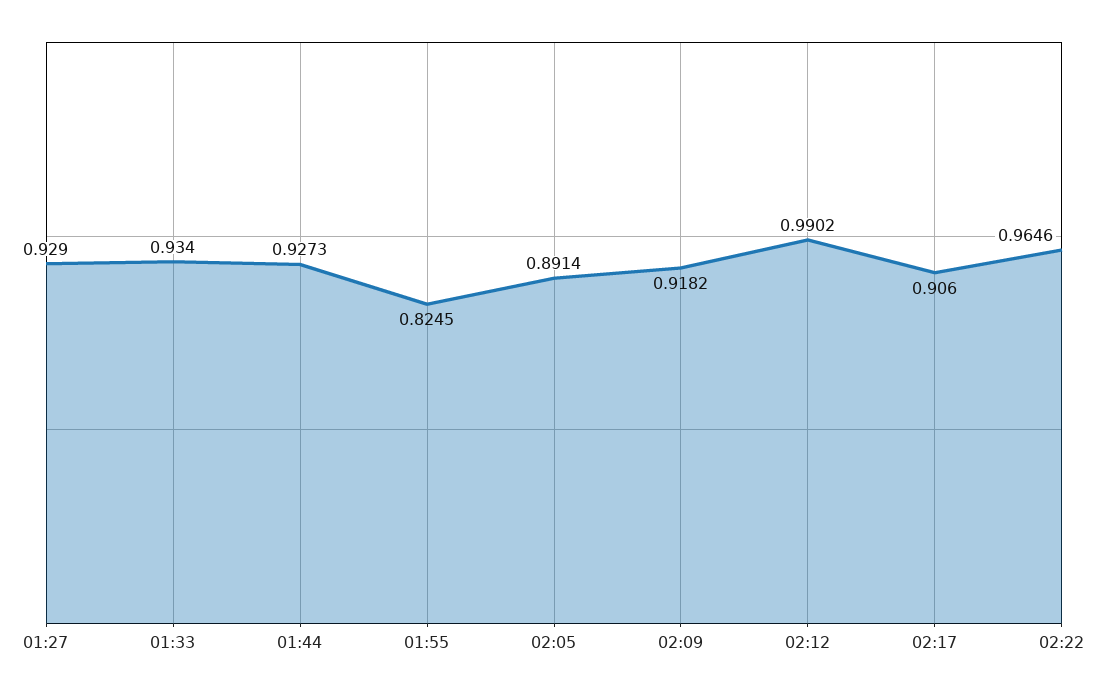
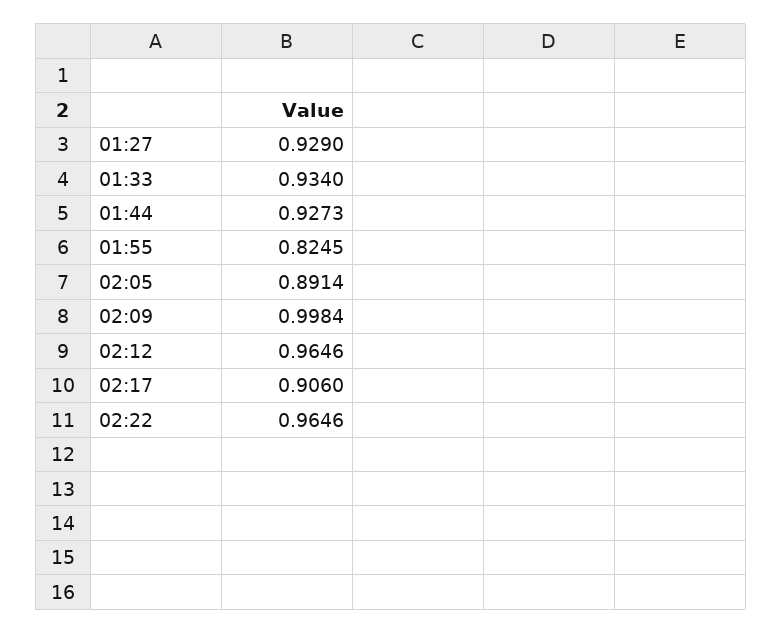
02:09: 0.9182 -> 0.9984
02:12: 0.9902 -> 0.9646

